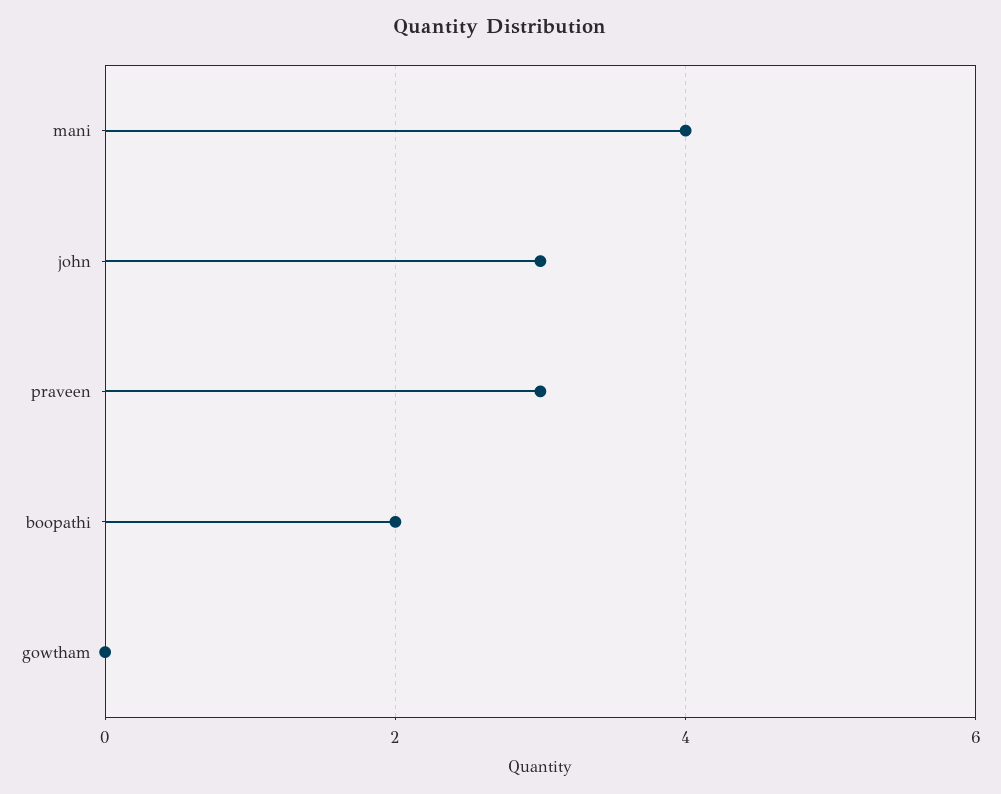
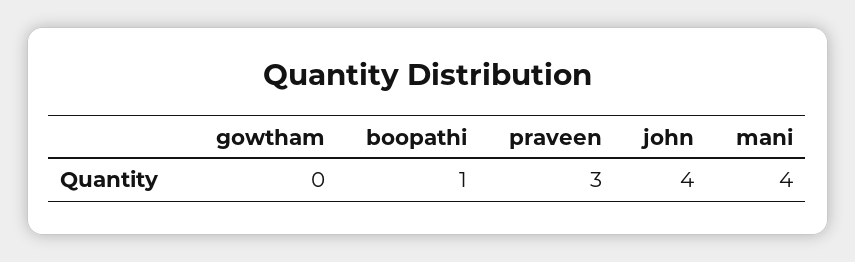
john: 3 -> 4
boopathi: 2 -> 1

